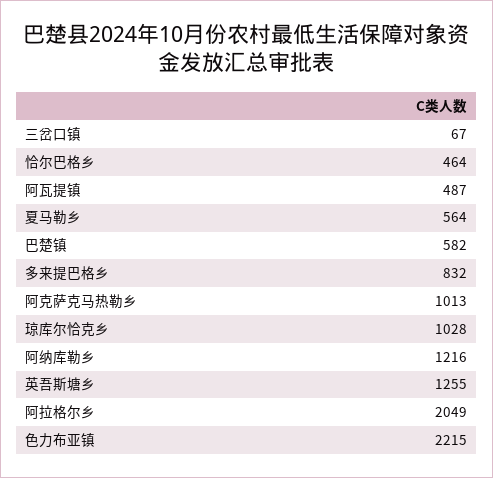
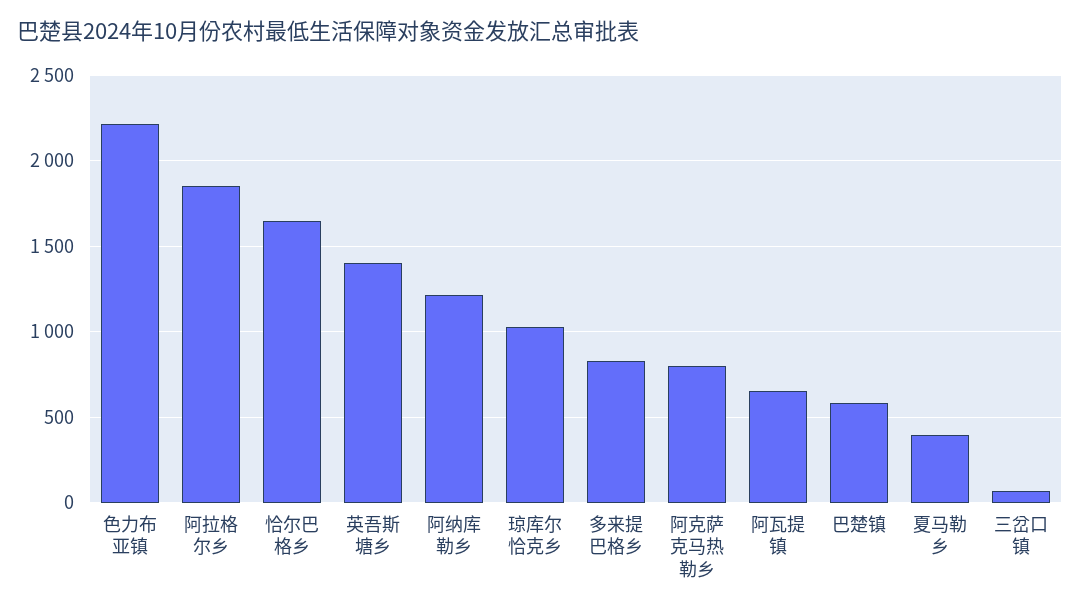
恰尔巴格乡: 464 -> 1650
阿瓦提镇: 487 -> 650
夏马勒乡: 564 -> 400
阿克萨克马热勒乡: 1013 -> 800
英吾斯塘乡: 1255 -> 1400
阿拉格尔乡: 2049 -> 1850

